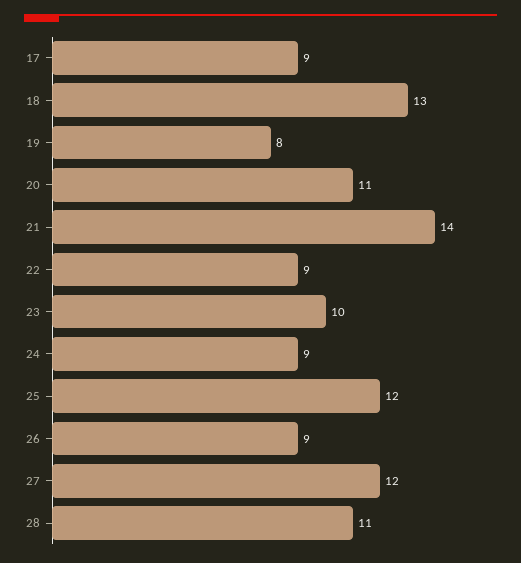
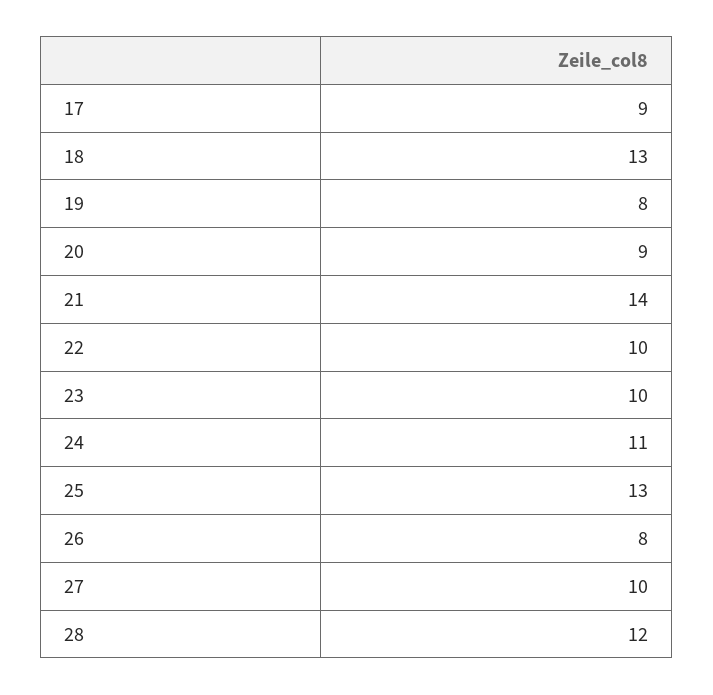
20: 11 -> 9
22: 9 -> 10
24: 9 -> 11
25: 12 -> 13
26: 9 -> 8
27: 12 -> 10
28: 11 -> 12

